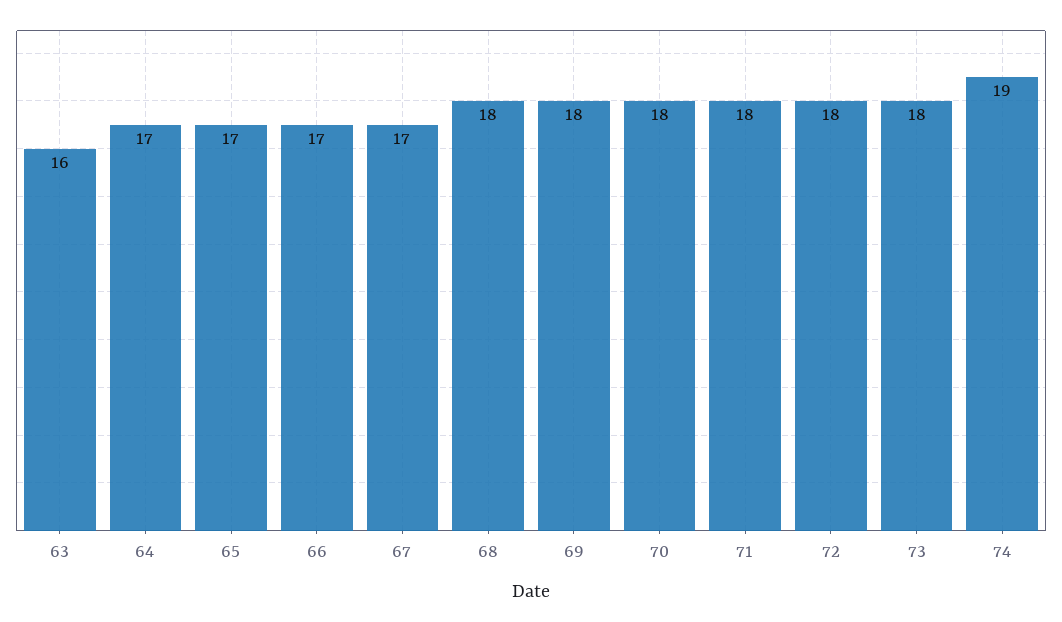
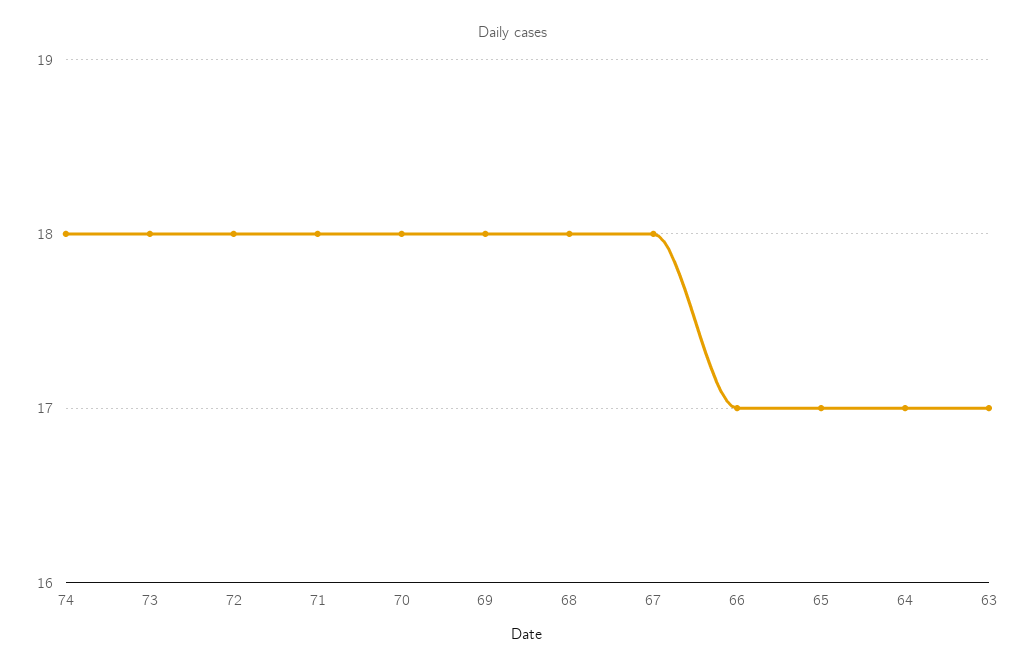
63: 16 -> 17
67: 17 -> 18
74: 19 -> 18

